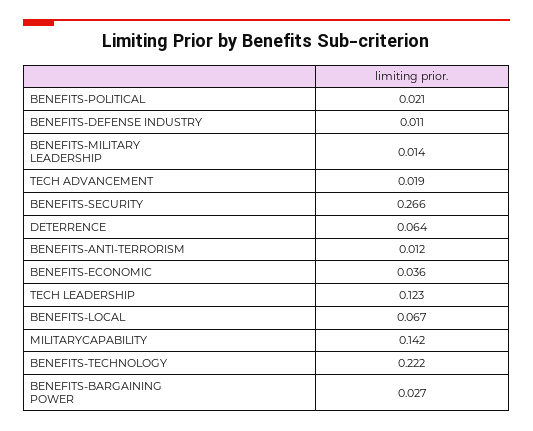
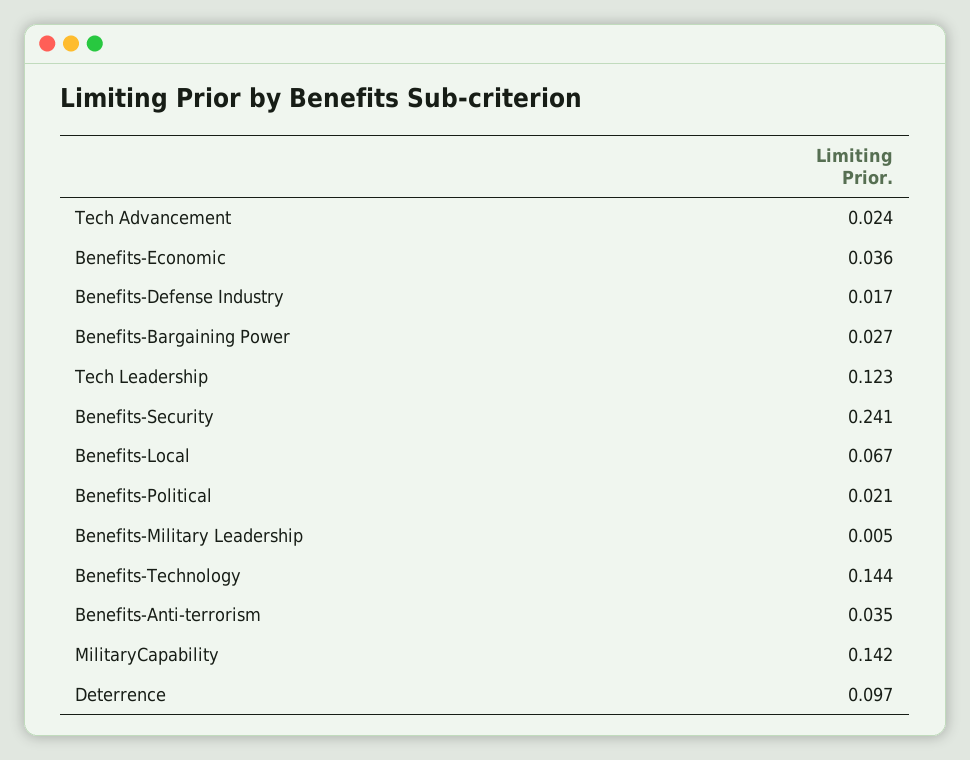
BENEFITS-DEFENSE INDUSTRY: 0.011 -> 0.017
BENEFITS-MILITARY LEADERSHIP: 0.014 -> 0.005
TECH ADVANCEMENT: 0.019 -> 0.024
BENEFITS-SECURITY: 0.266 -> 0.241
DETERRENCE: 0.064 -> 0.097
BENEFITS-ANTI-TERRORISM: 0.012 -> 0.035
BENEFITS-TECHNOLOGY: 0.222 -> 0.144

